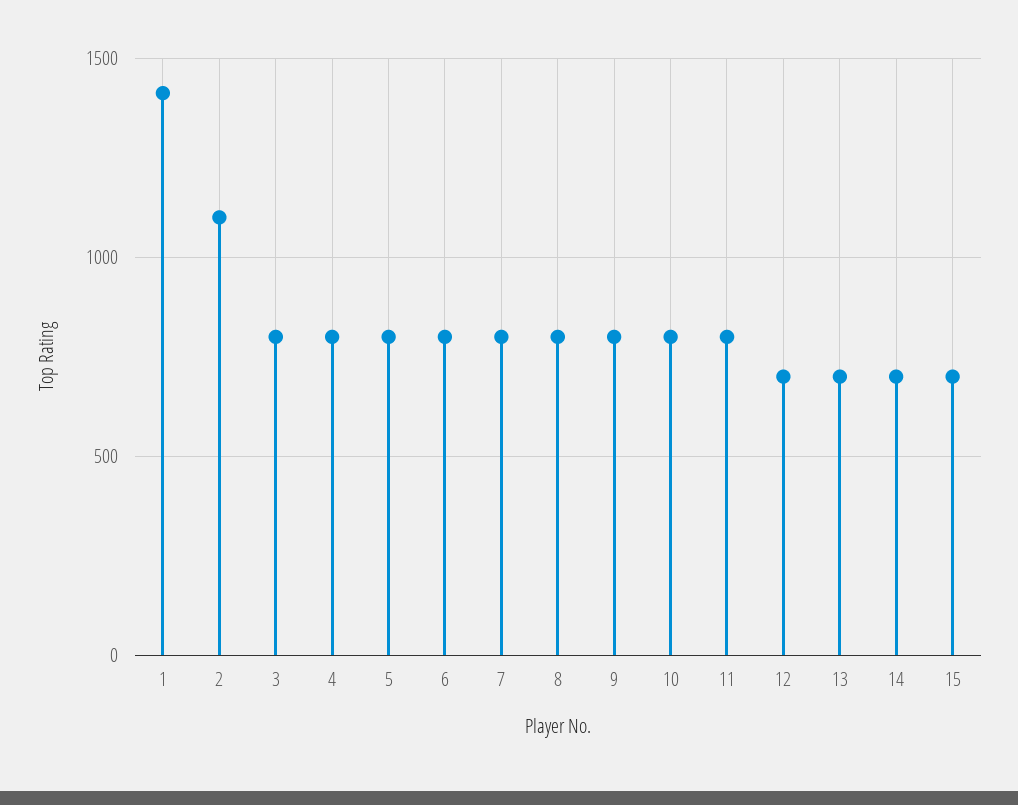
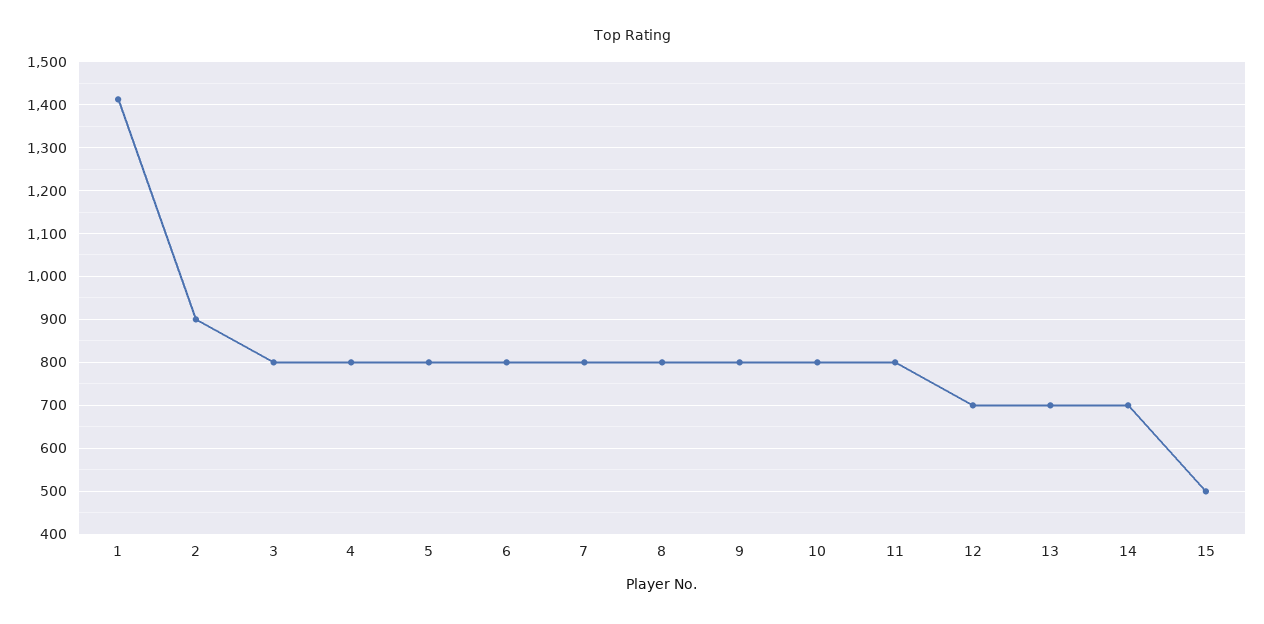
2: 1100 -> 900
15: 700 -> 500

